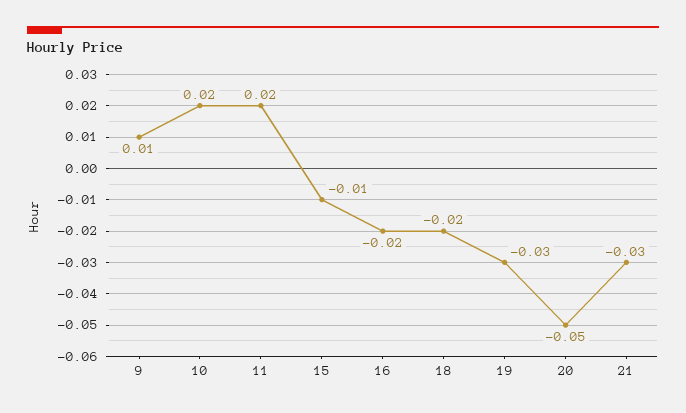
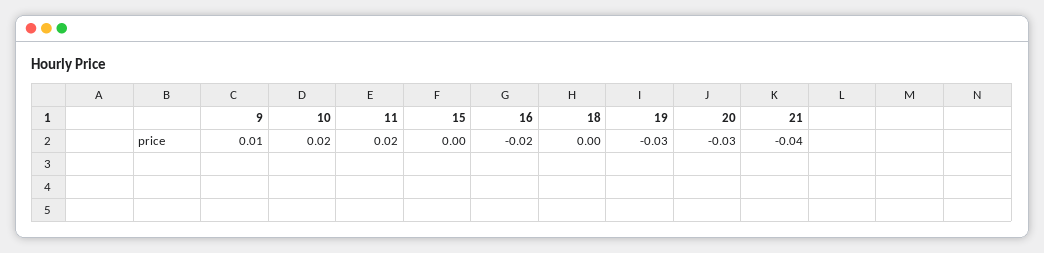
15: -0.01 -> 0
18: -0.02 -> 0
20: -0.05 -> -0.03
21: -0.03 -> -0.04

